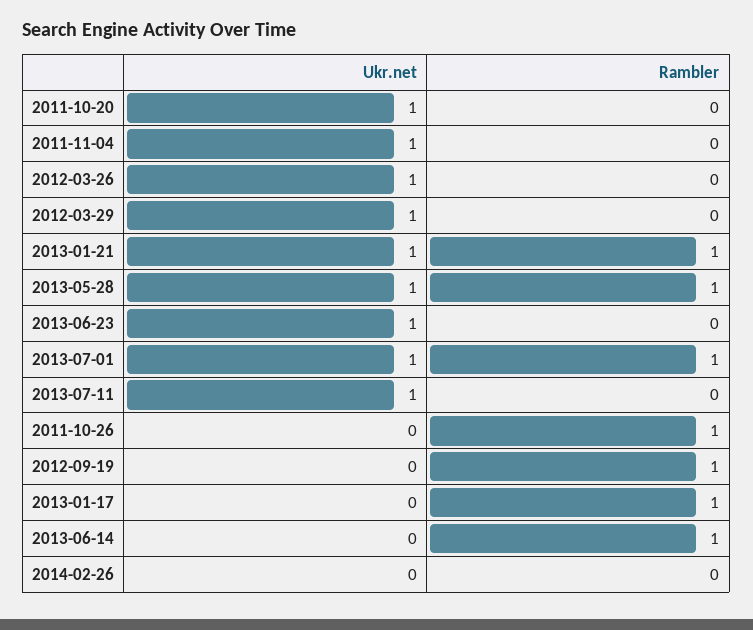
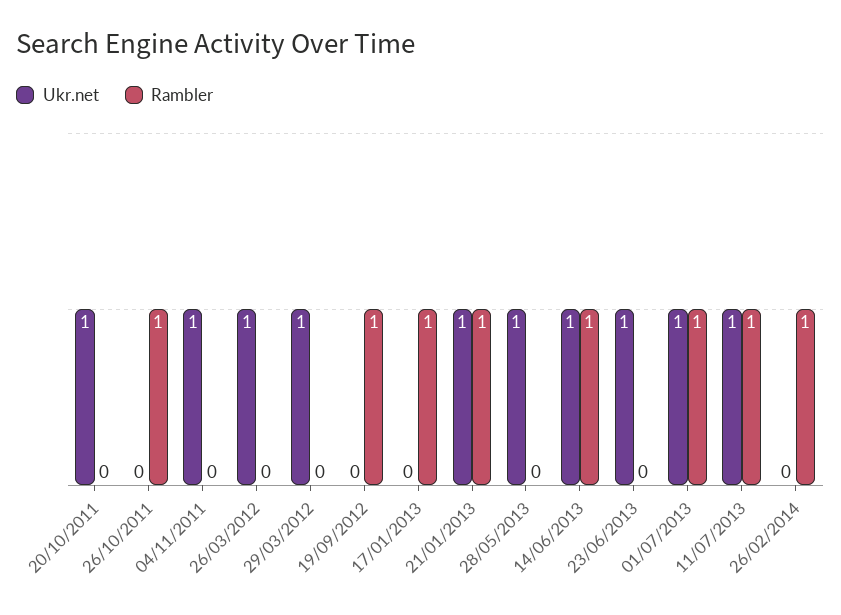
Rambler, 2013-05-28: 1 -> 0
Rambler, 2013-07-11: 0 -> 1
Ukr.net, 2013-06-14: 0 -> 1
Rambler, 2014-02-26: 0 -> 1

